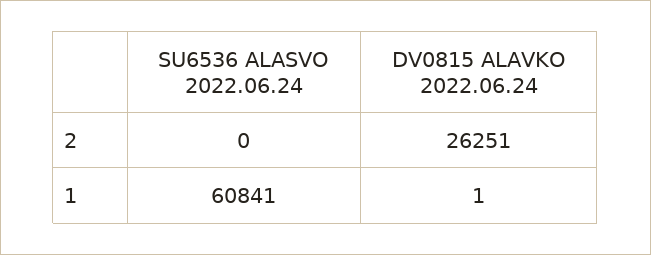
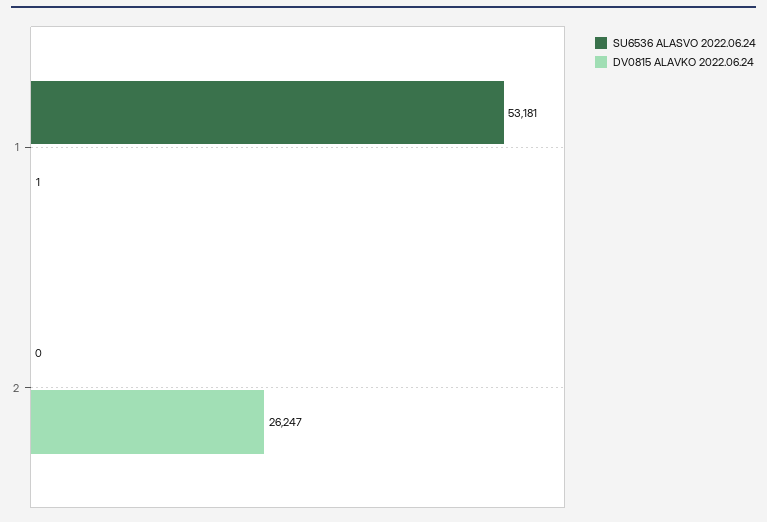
DV0815 ALAVKO 2022.06.24, 2: 26251 -> 26247
SU6536 ALASVO 2022.06.24, 1: 60841 -> 53181

